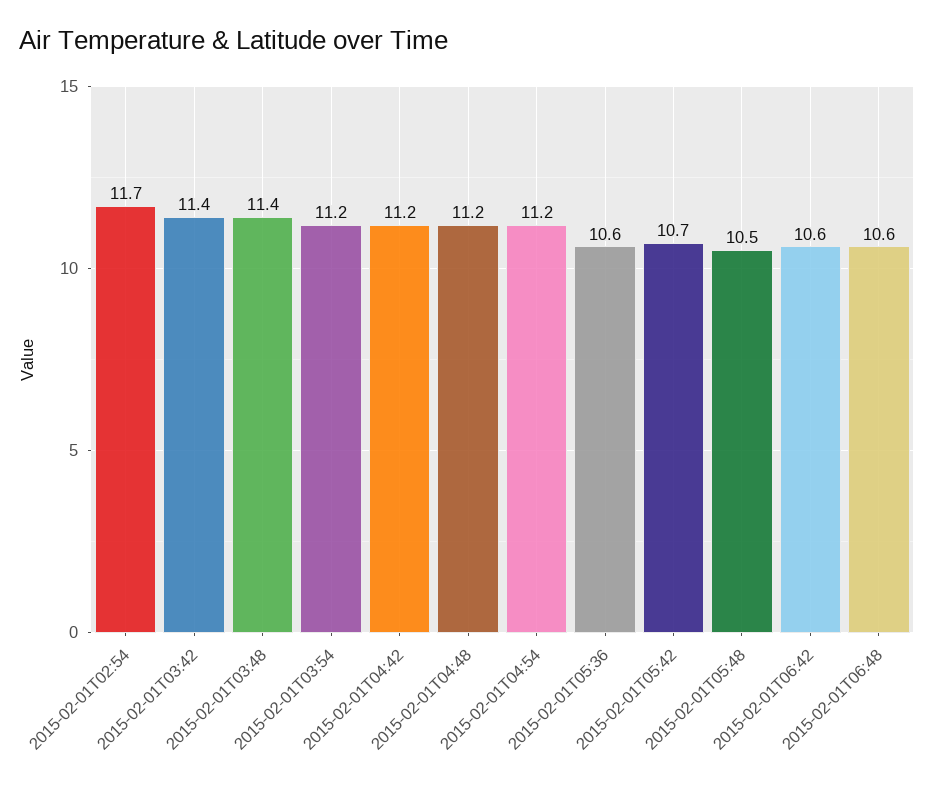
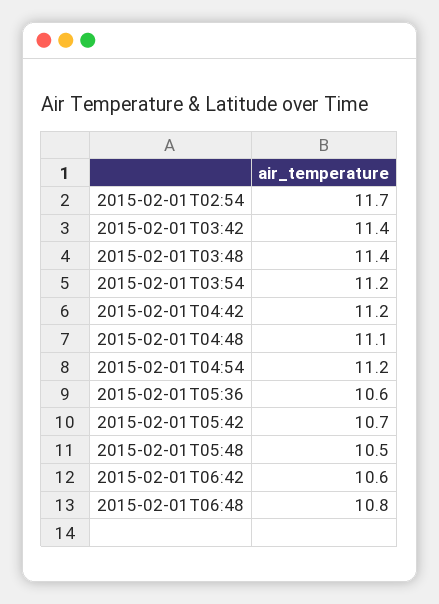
2015-02-01T04:48: 11.2 -> 11.1
2015-02-01T06:48: 10.6 -> 10.8

